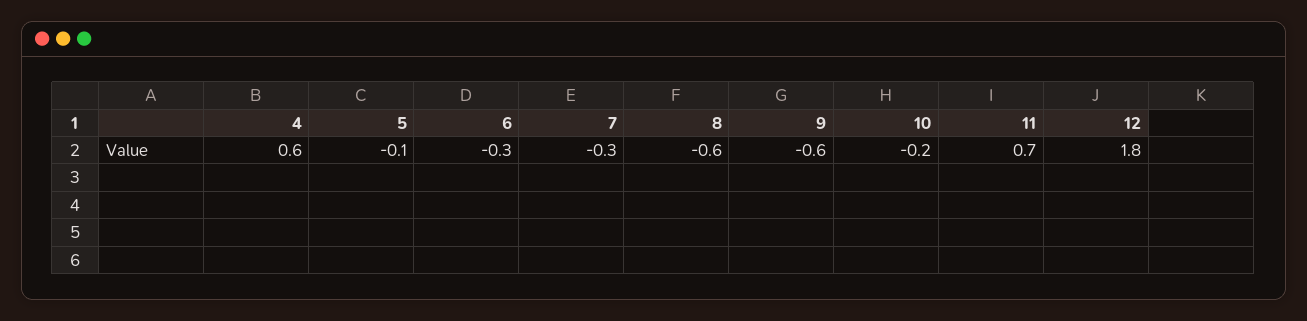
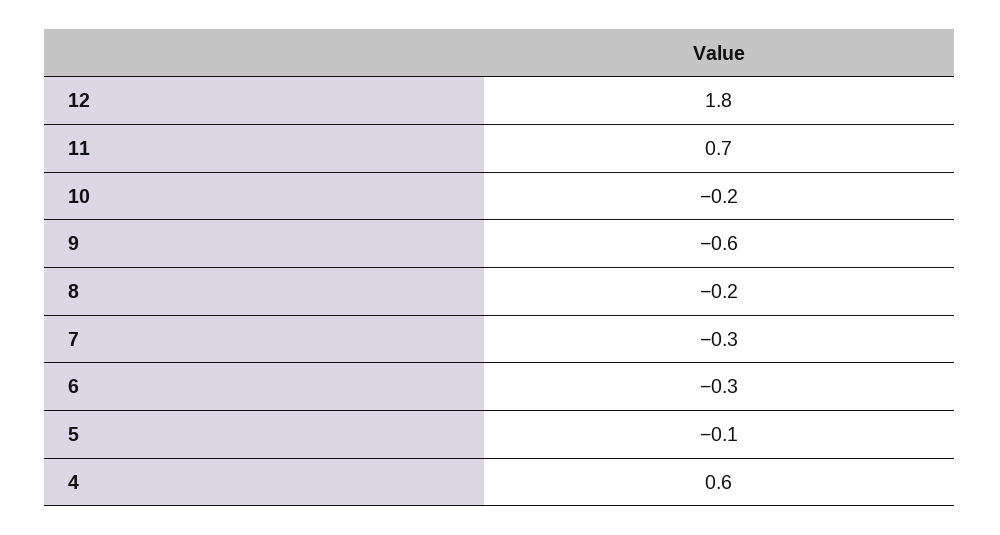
8: -0.6 -> -0.2

